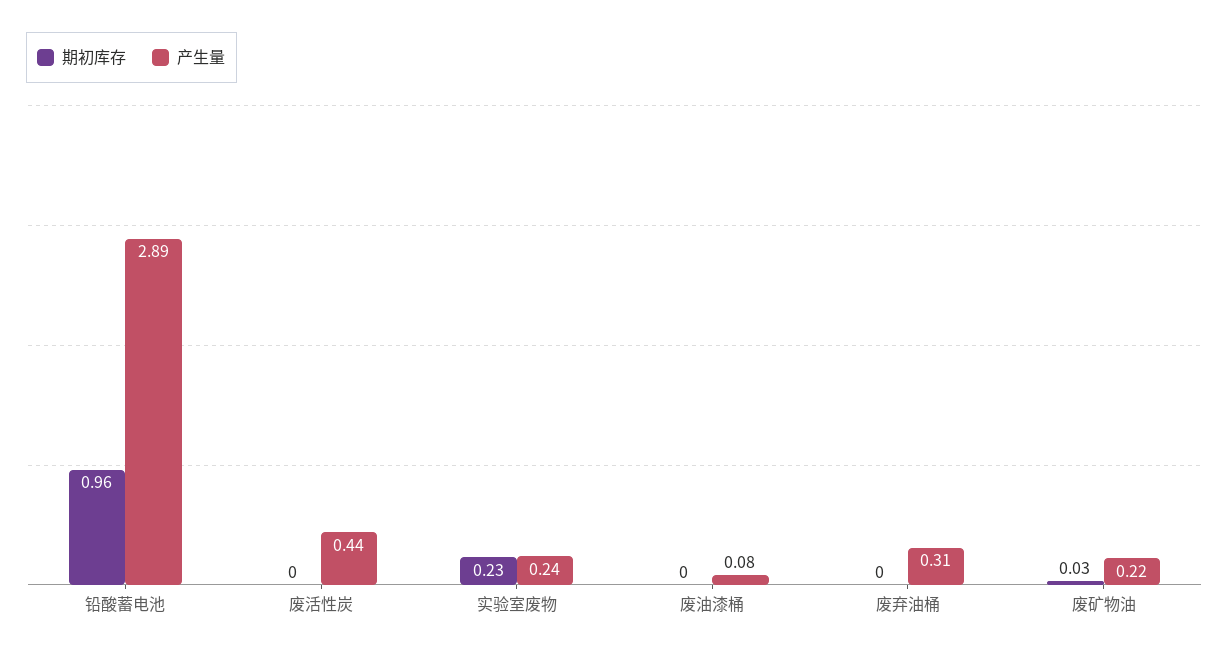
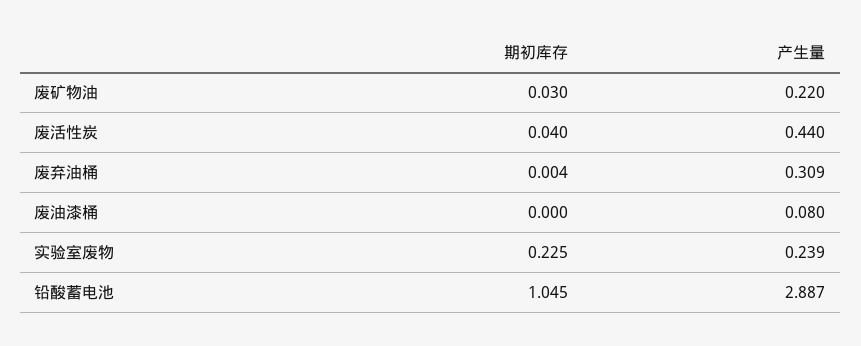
期初库存, 铅酸蓄电池: 0.96 -> 1.045
期初库存, 废活性炭: 0 -> 0.04

